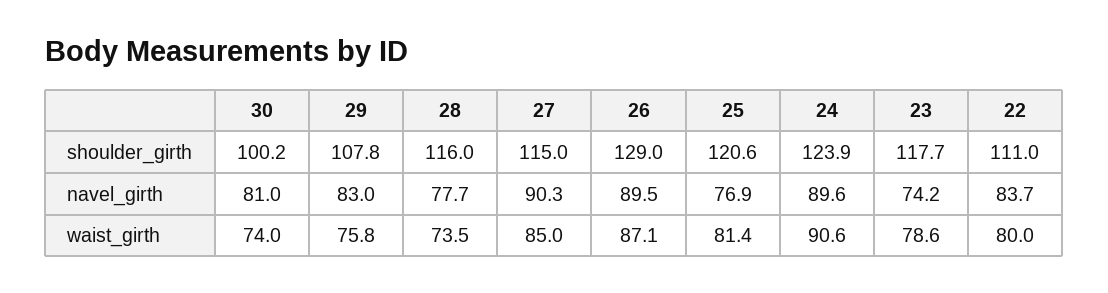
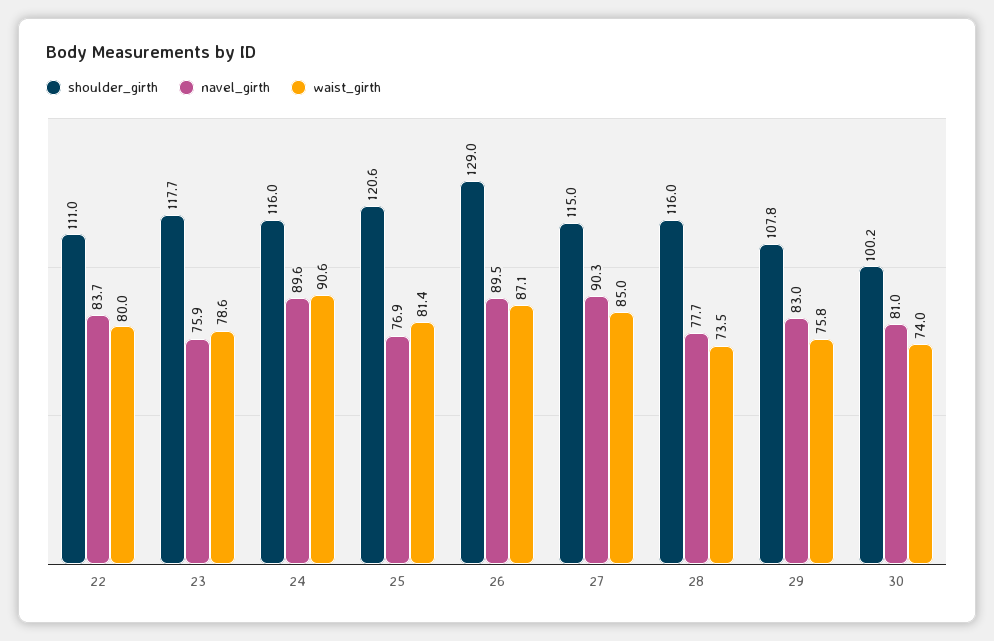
shoulder_girth, 24: 123.9 -> 116
navel_girth, 23: 74.2 -> 75.9

